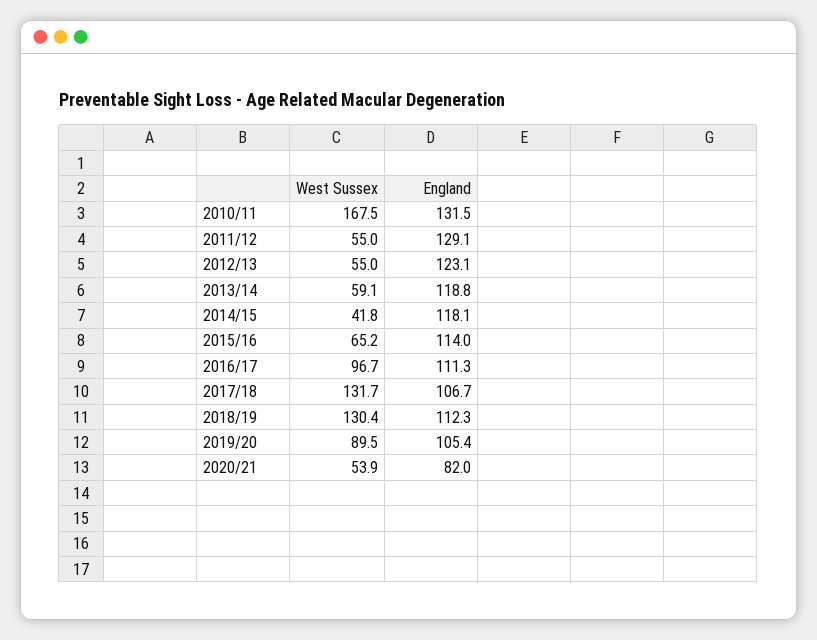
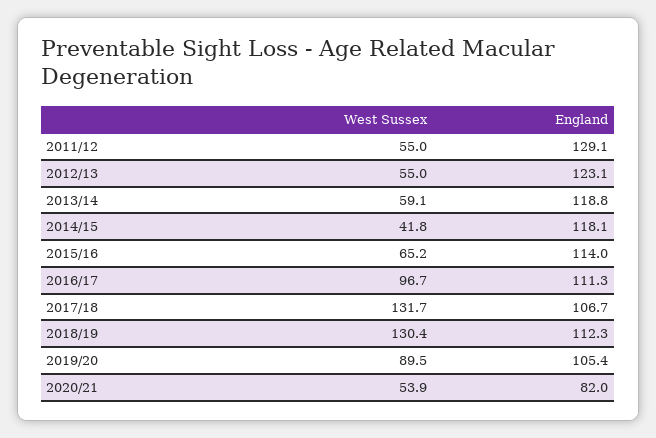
West Sussex, 2010/11: 167.5 -> none
England, 2010/11: 131.5 -> none

